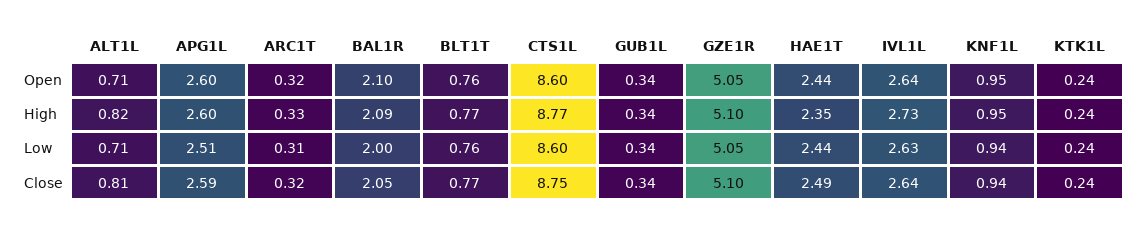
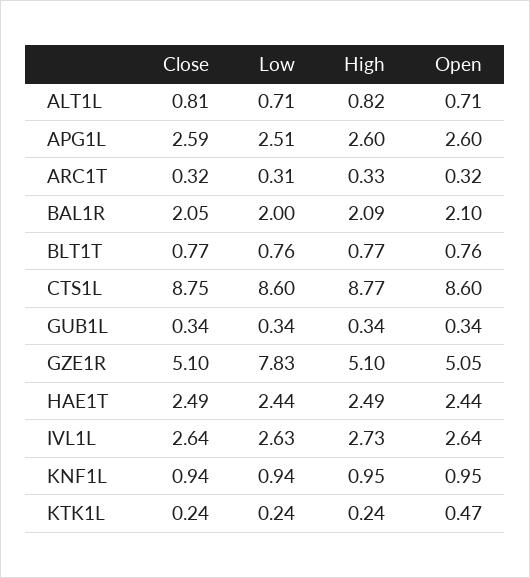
KTK1L, Open: 0.24 -> 0.47
HAE1T, High: 2.35 -> 2.49
GZE1R, Low: 5.05 -> 7.83

